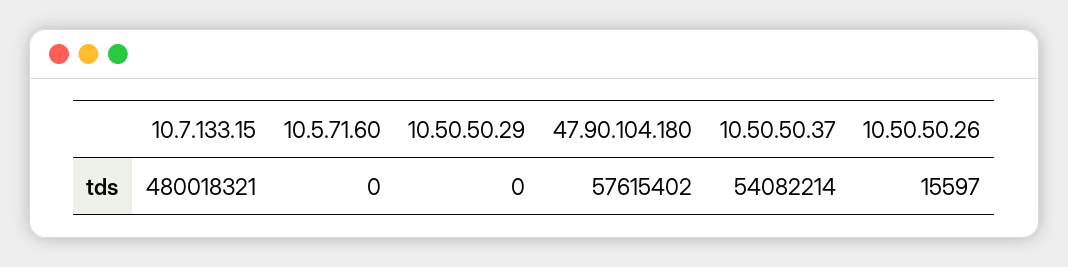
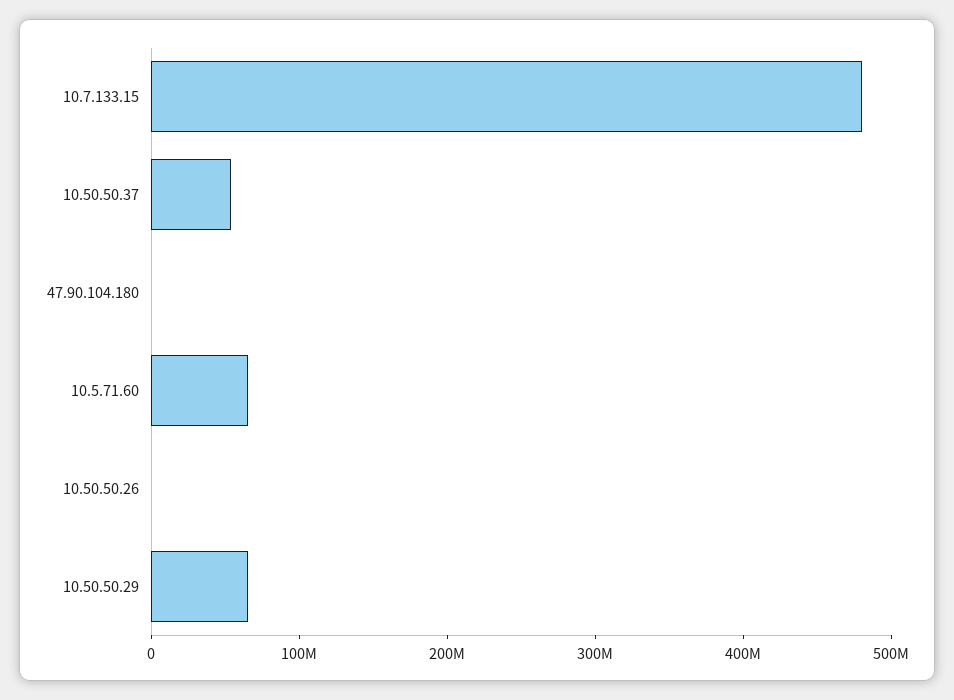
10.5.71.60: 0 -> 60000000
10.50.50.29: 0 -> 60000000
47.90.104.180: 57615402 -> 0

